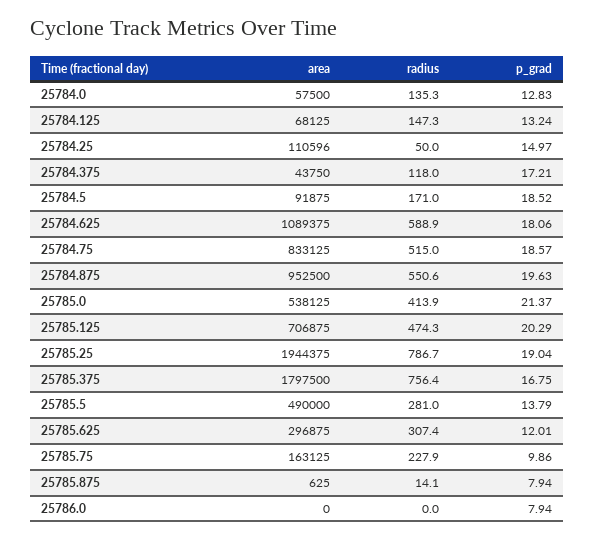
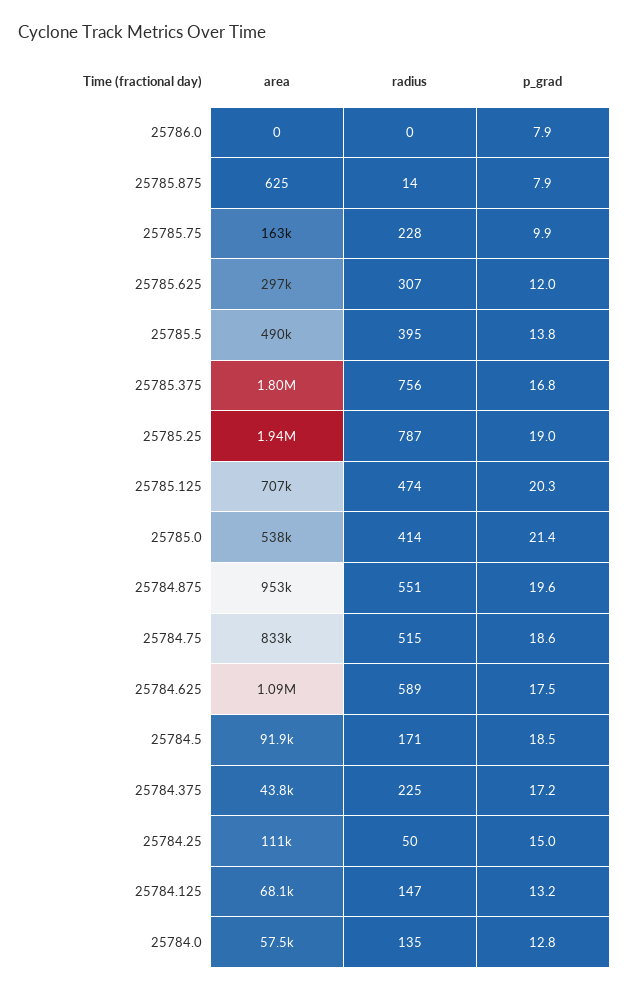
radius, 25784.375: 118 -> 225
p_grad, 25784.625: 18.06 -> 17.5
radius, 25785.5: 281 -> 395

